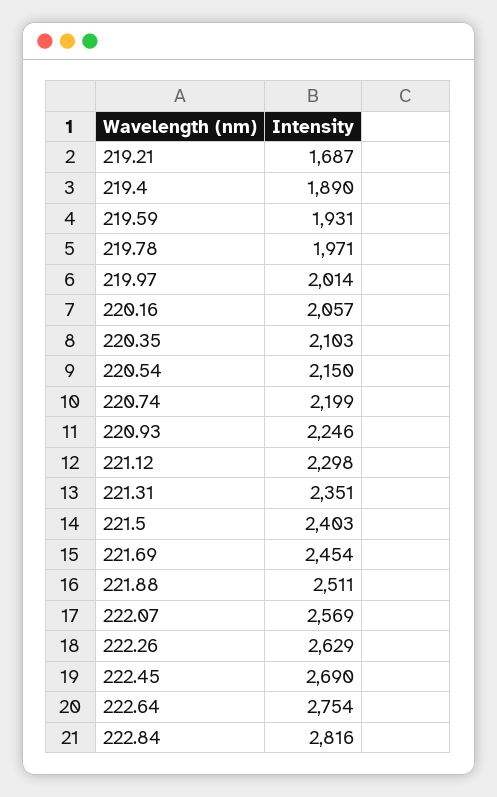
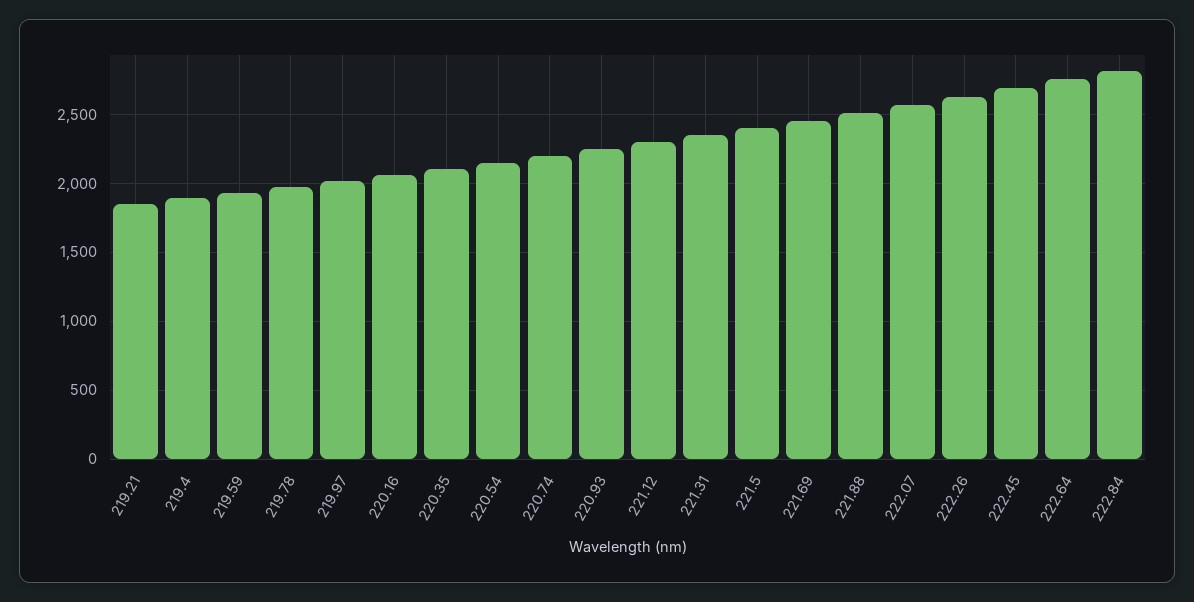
219.21: 1687 -> 1850

